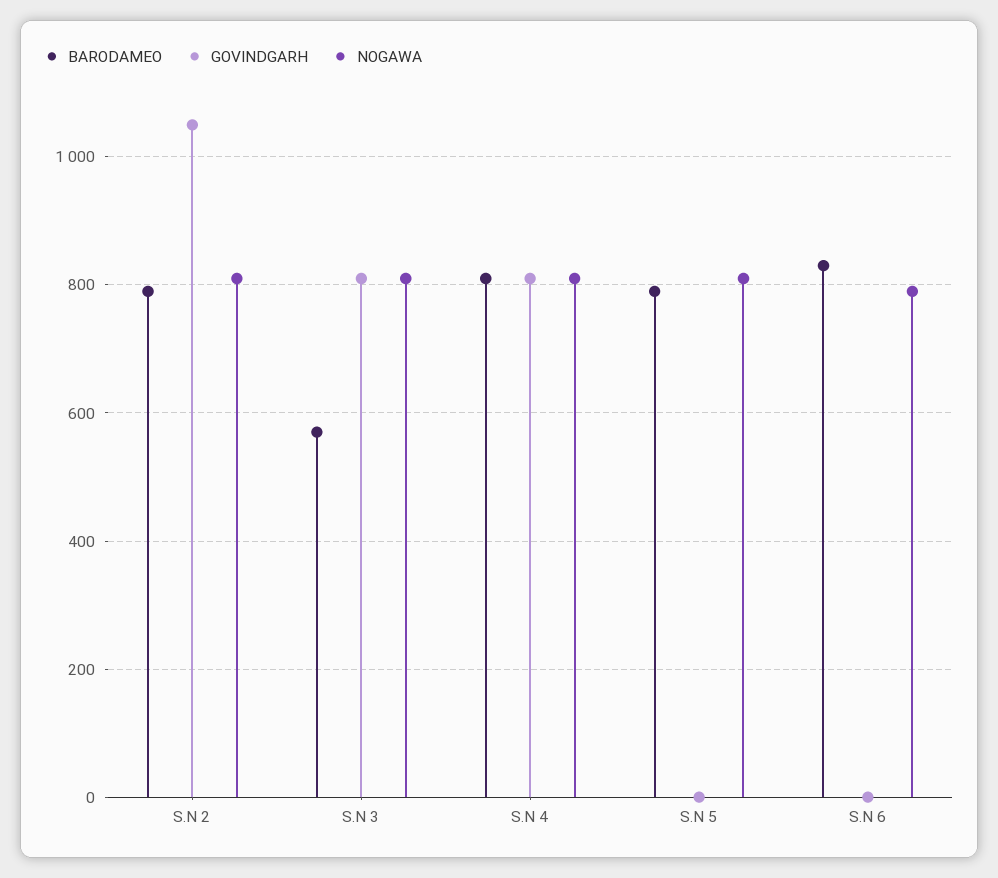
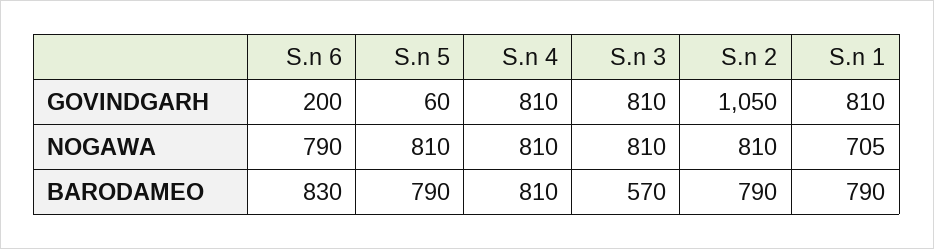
GOVINDGARH, S.N 5: 0 -> 60
GOVINDGARH, S.N 6: 0 -> 200
GOVINDGARH, S.n 1: none -> 810
NOGAWA, S.n 1: none -> 705
BARODAMEO, S.n 1: none -> 790

